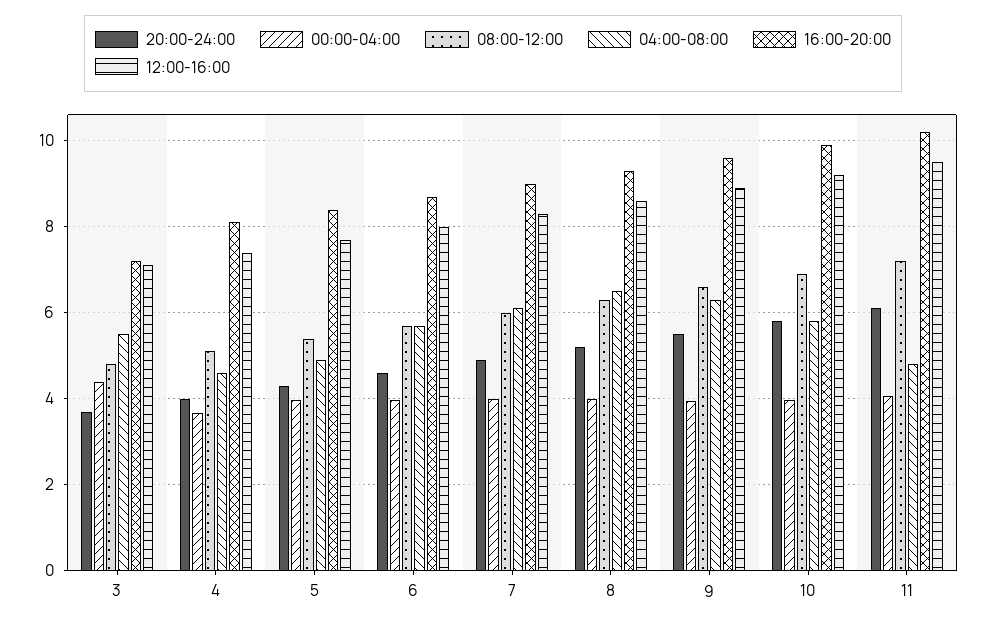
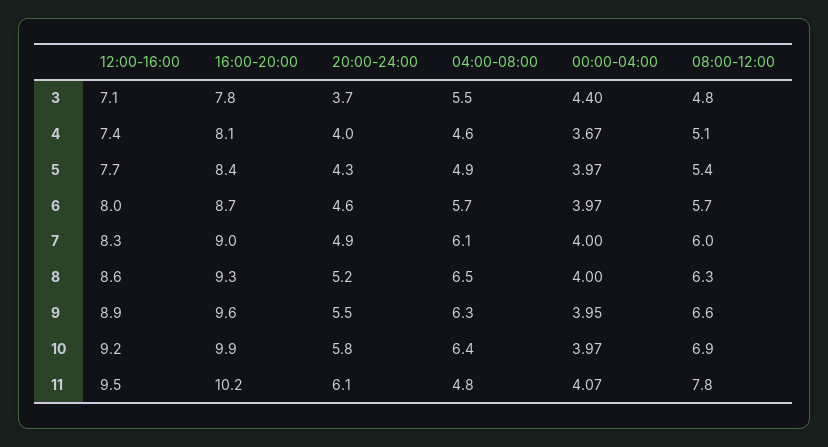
16:00-20:00, 3: 7.2 -> 7.8
04:00-08:00, 10: 5.8 -> 6.4
08:00-12:00, 11: 7.2 -> 7.8

